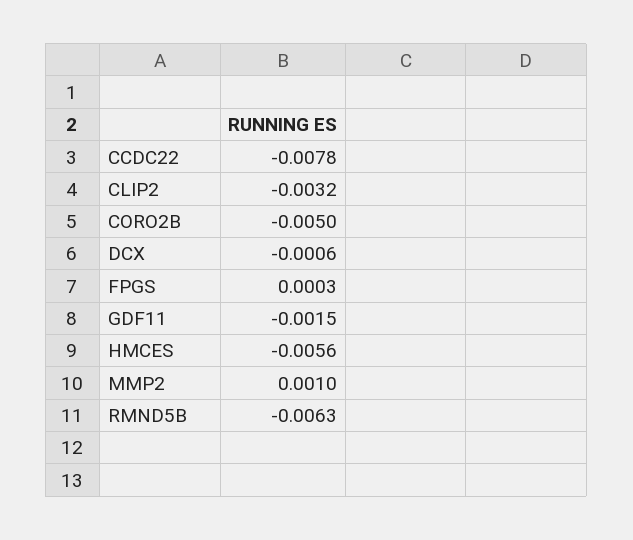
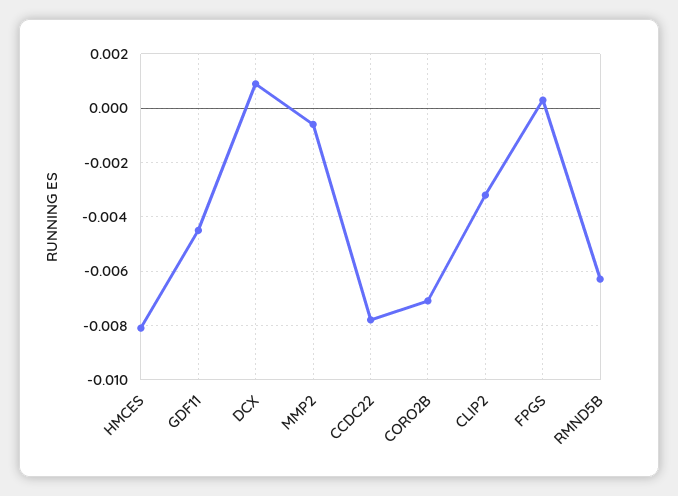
CORO2B: -0.005 -> -0.007
DCX: -0.0006 -> 0.001
GDF11: -0.0015 -> -0.0045
HMCES: -0.0056 -> -0.008
MMP2: 0.001 -> -0.0005

